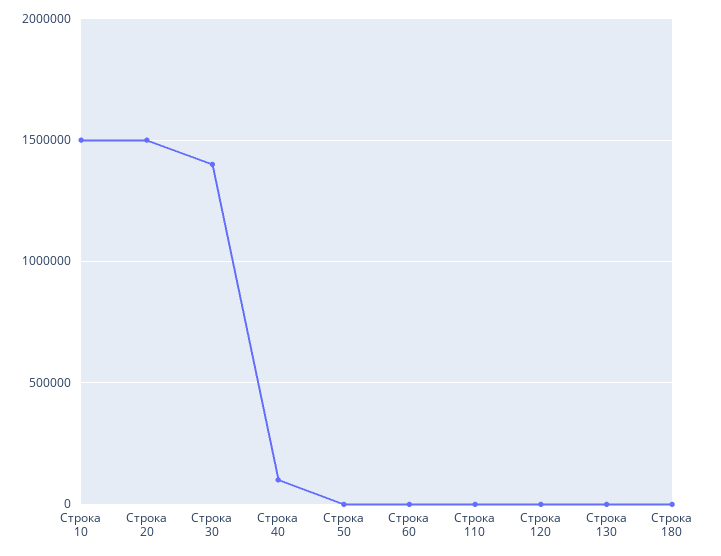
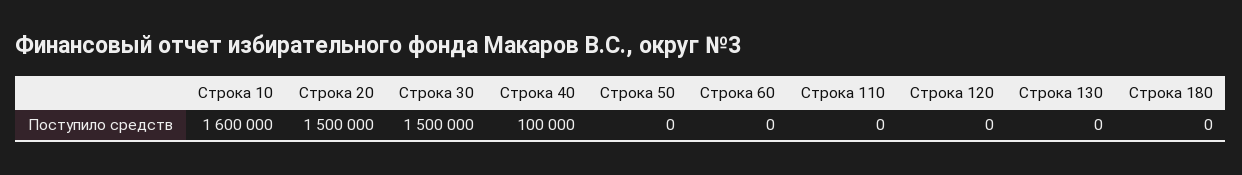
Строка 10: 1500000 -> 1600000
Строка 30: 1400000 -> 1500000

